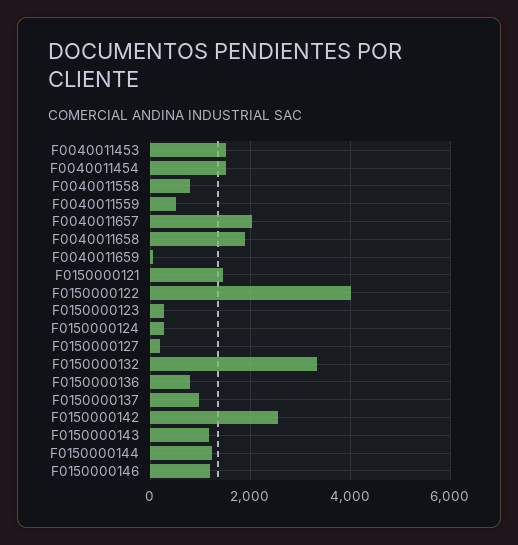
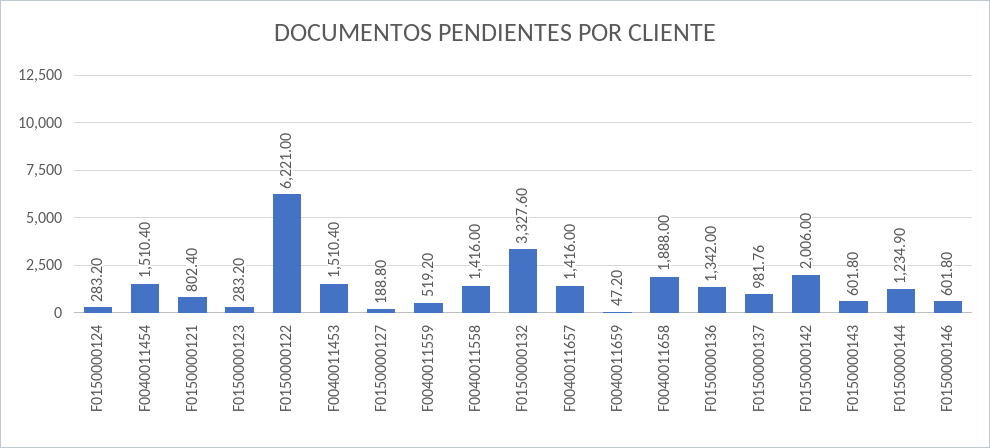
F0040011558: 800 -> 1416
F0040011657: 2000 -> 1416
F0150000121: 1400 -> 802.4
F0150000122: 4000 -> 6221
F0150000136: 800 -> 1342
F0150000142: 2600 -> 2006
F0150000143: 1200 -> 601.8
F0150000146: 1200 -> 601.8

